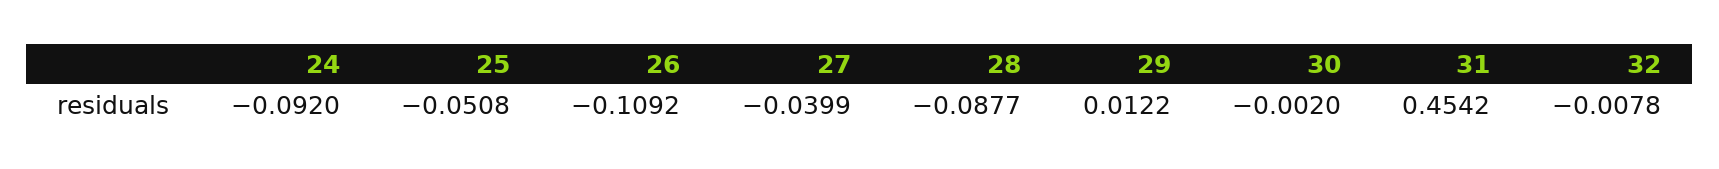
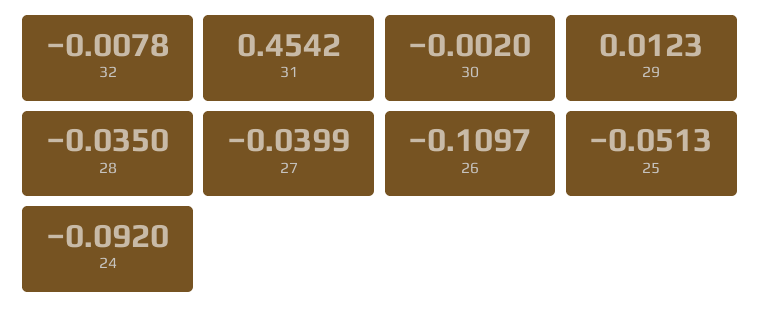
25: -0.0508 -> -0.0513
26: -0.1092 -> -0.1097
28: -0.0877 -> -0.035
29: 0.0122 -> 0.0123

